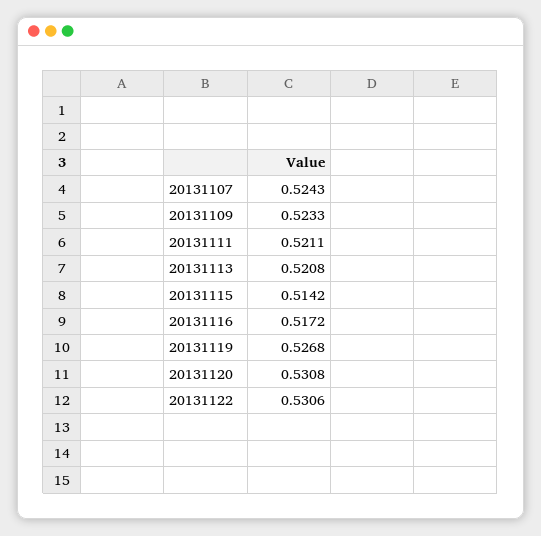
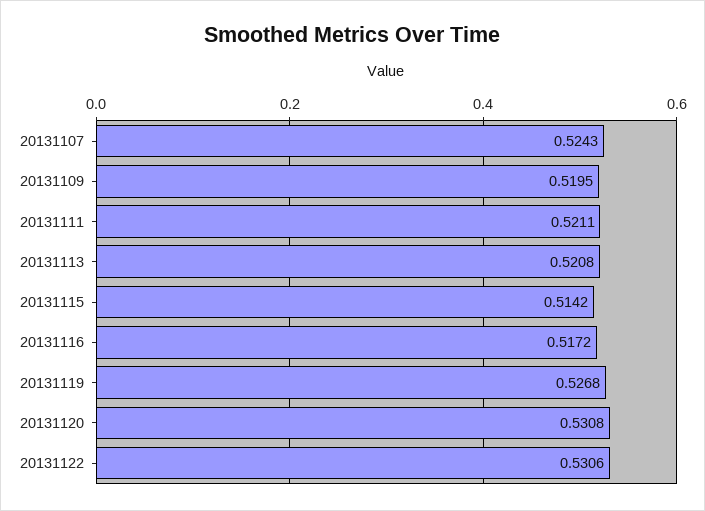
20131109: 0.5233 -> 0.5195

